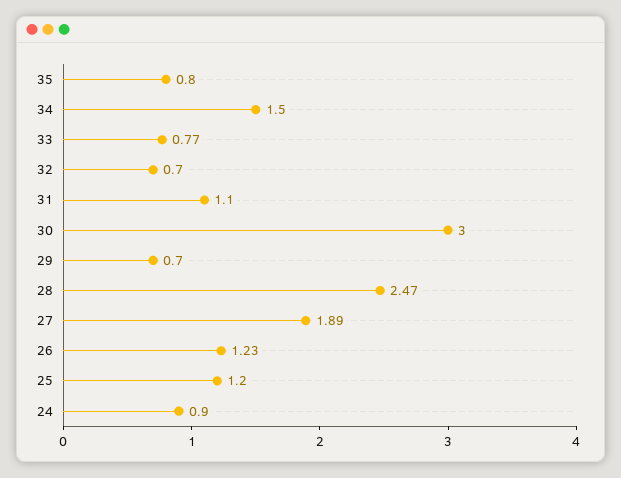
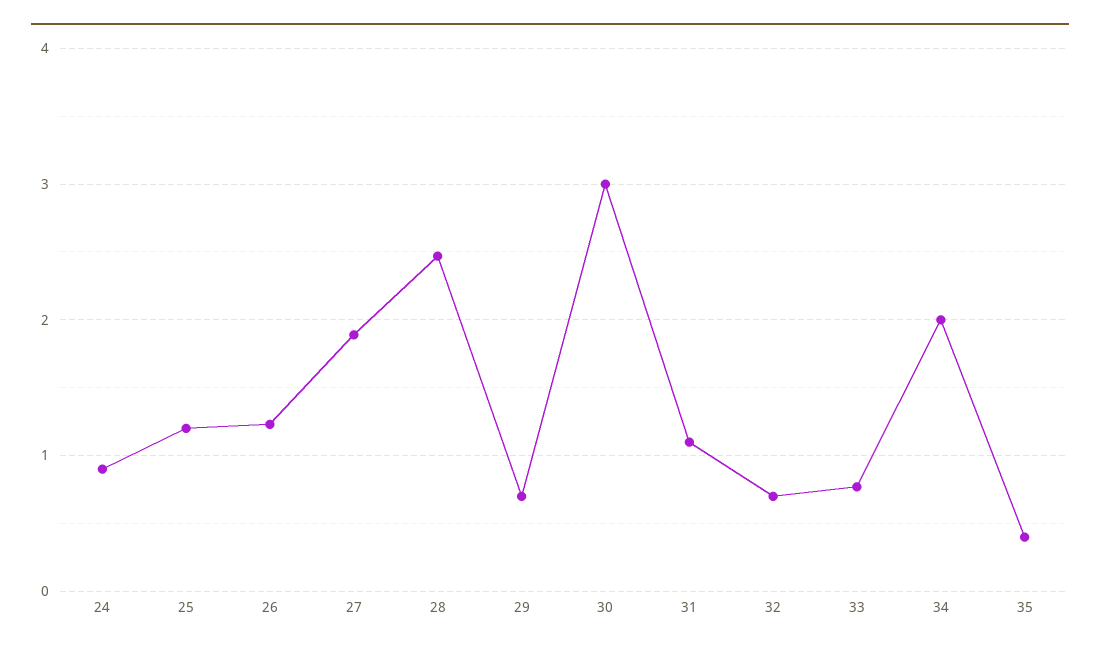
35: 0.8 -> 0.4
34: 1.5 -> 2

